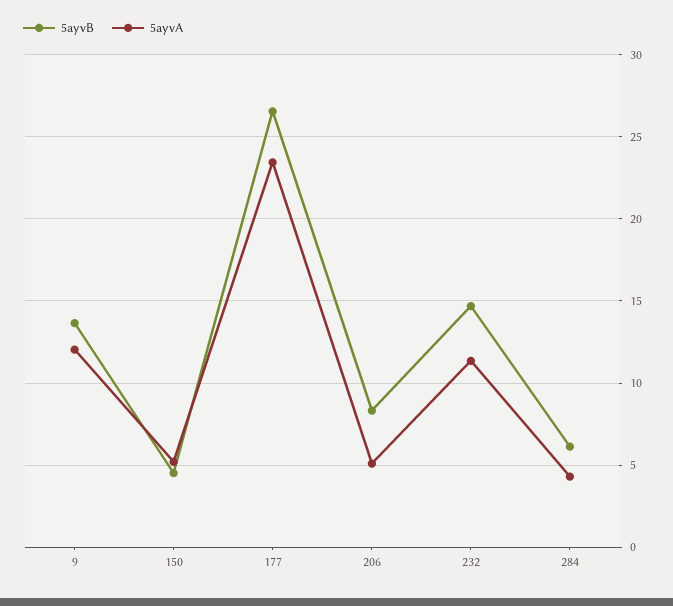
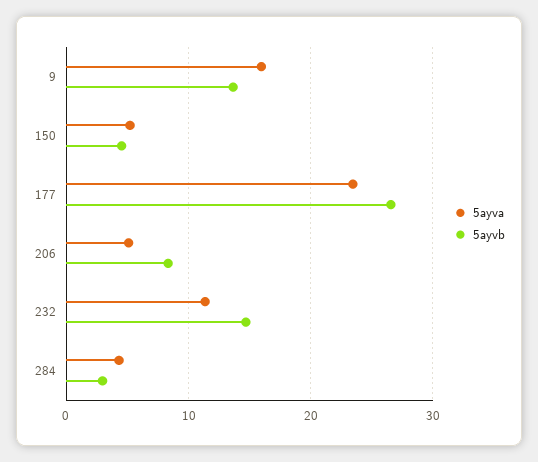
5ayvA, 9: 12 -> 16
5ayvB, 284: 6 -> 3

